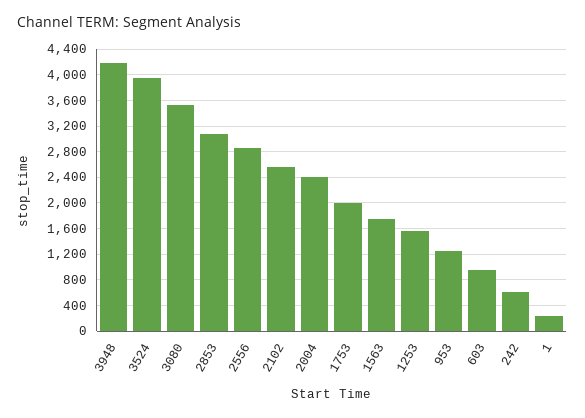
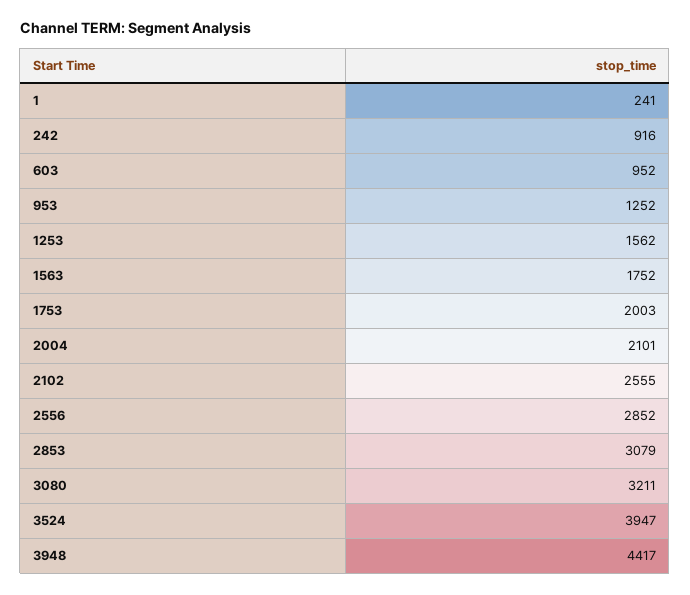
3948: 4200 -> 4417
3080: 3500 -> 3211
2004: 2400 -> 2101
242: 600 -> 916

